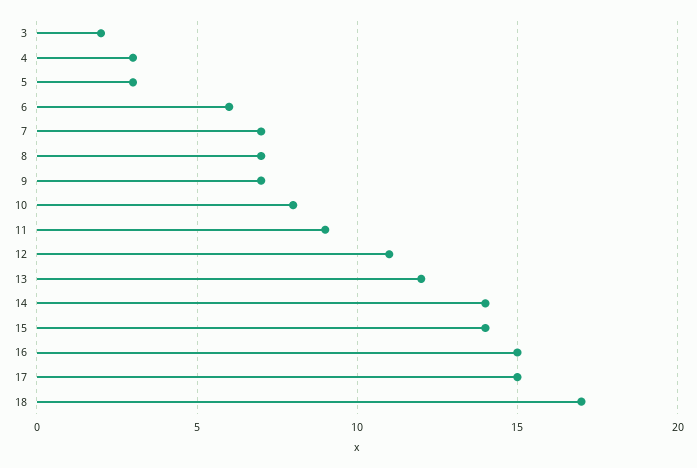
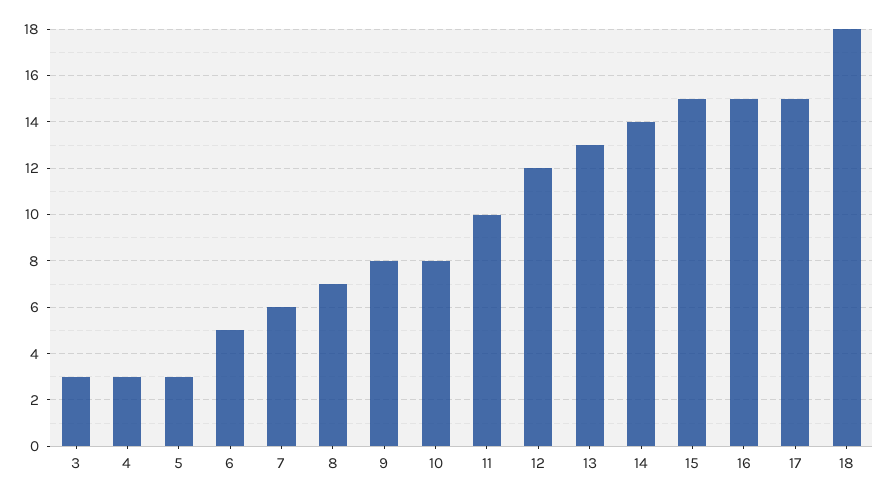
3: 2 -> 3
6: 6 -> 5
7: 7 -> 6
9: 7 -> 8
11: 9 -> 10
12: 11 -> 12
13: 12 -> 13
15: 14 -> 15
18: 17 -> 18

